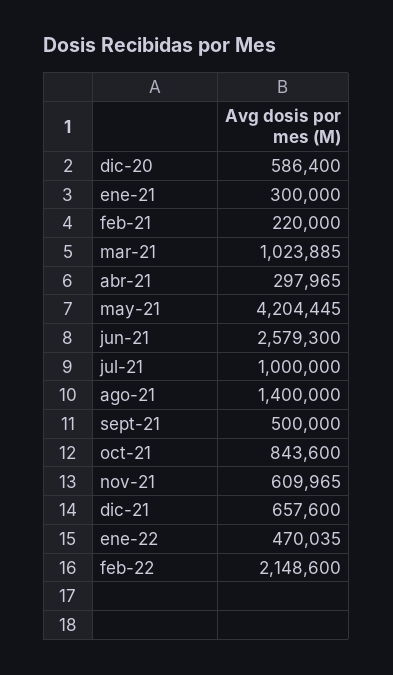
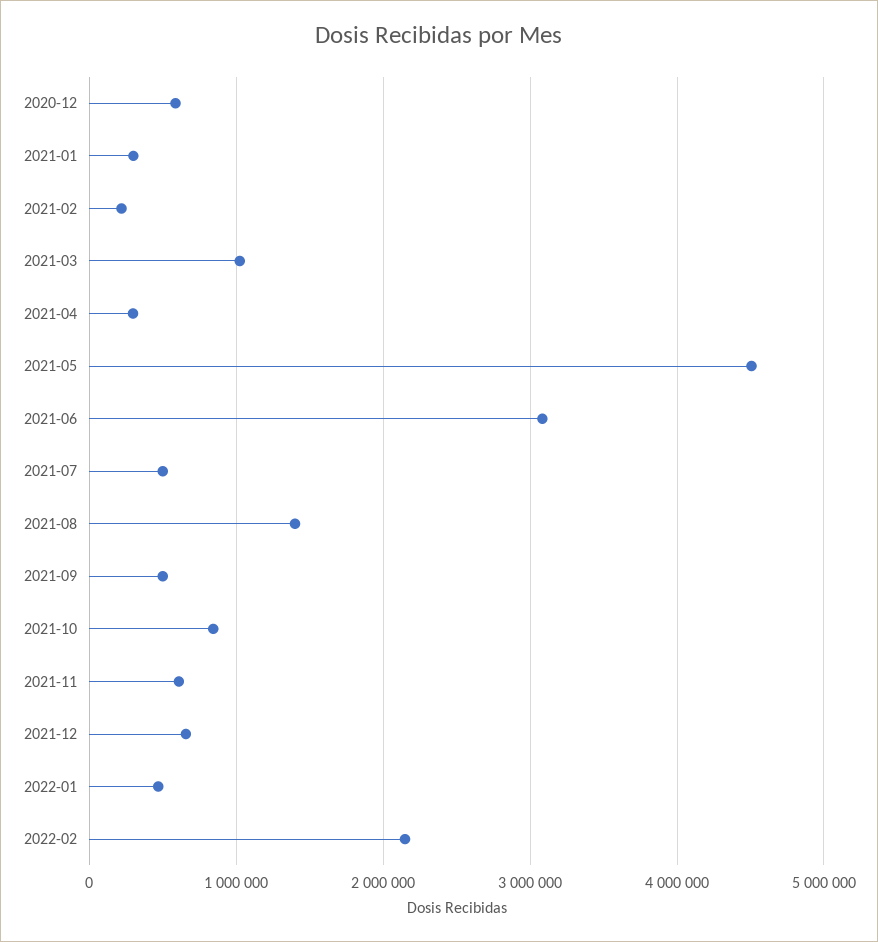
may-21: 4204445 -> 4500000
jun-21: 2579300 -> 3100000
jul-21: 1000000 -> 500000

